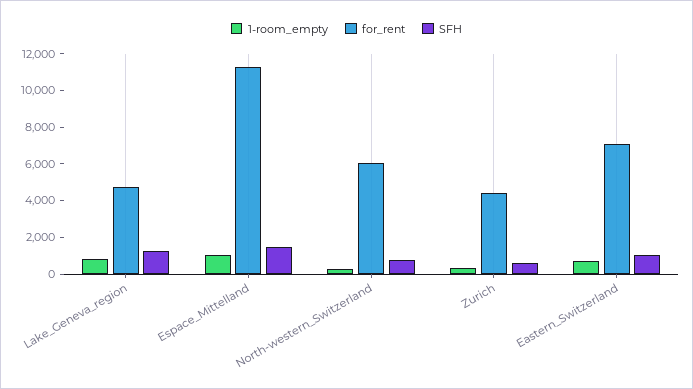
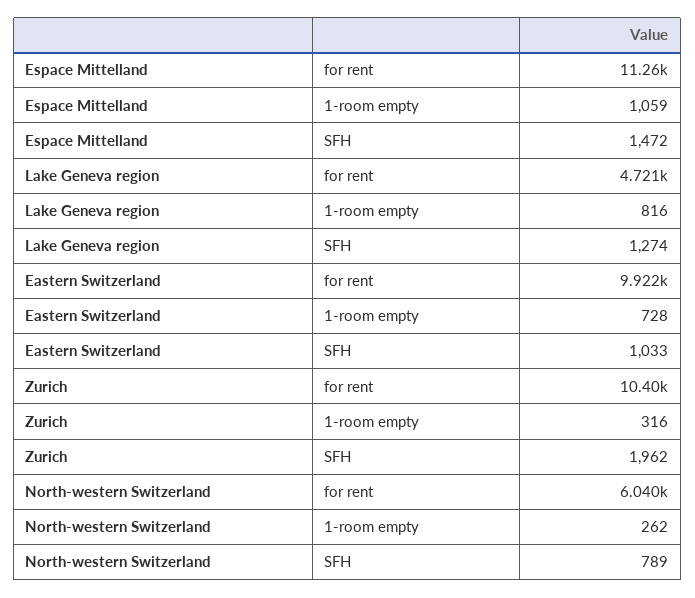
for_rent, Zurich: 4500 -> 10400
SFH, Zurich: 500 -> 1962
for_rent, Eastern_Switzerland: 7000 -> 9922

